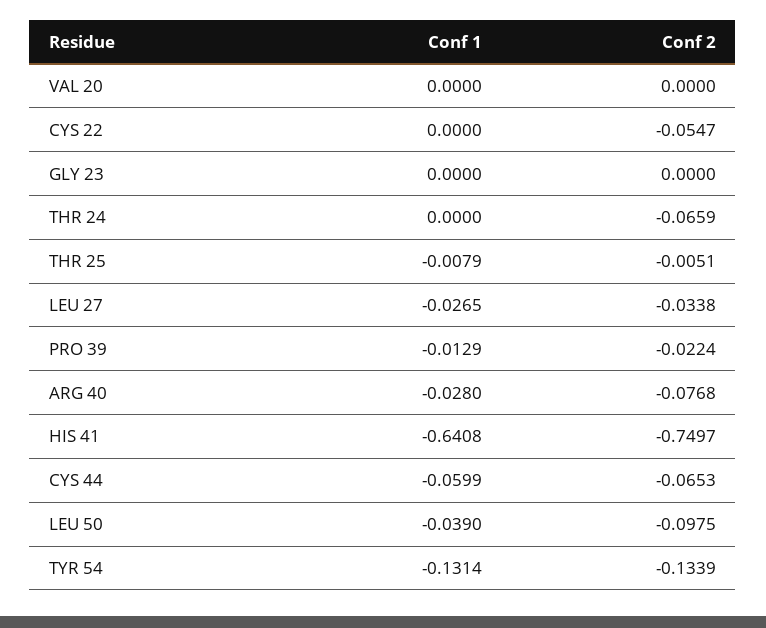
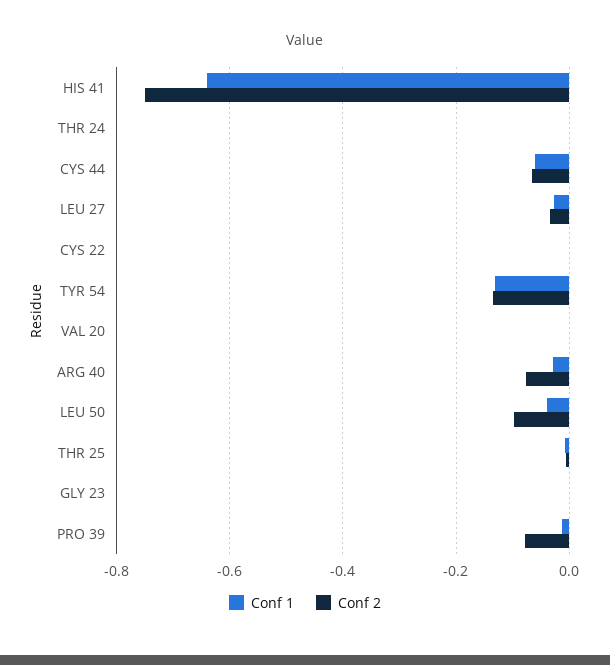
Conf 2, CYS 22: -0.0547 -> 0
Conf 2, THR 24: -0.0659 -> 0
Conf 2, PRO 39: -0.0224 -> -0.08

